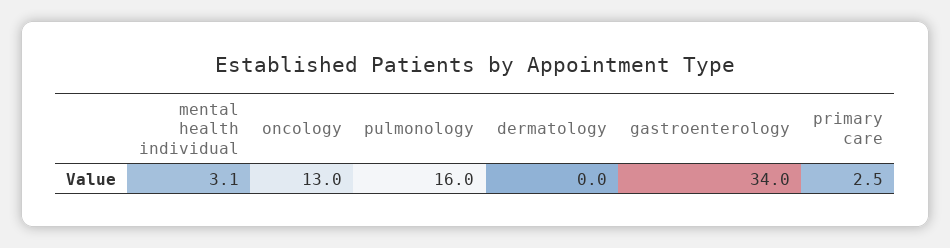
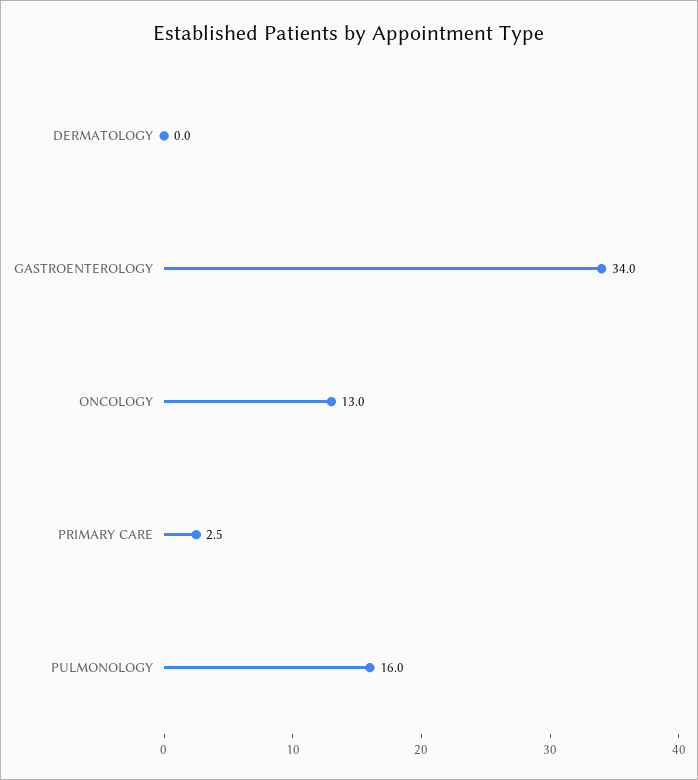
mental health individual: 3.1 -> none

